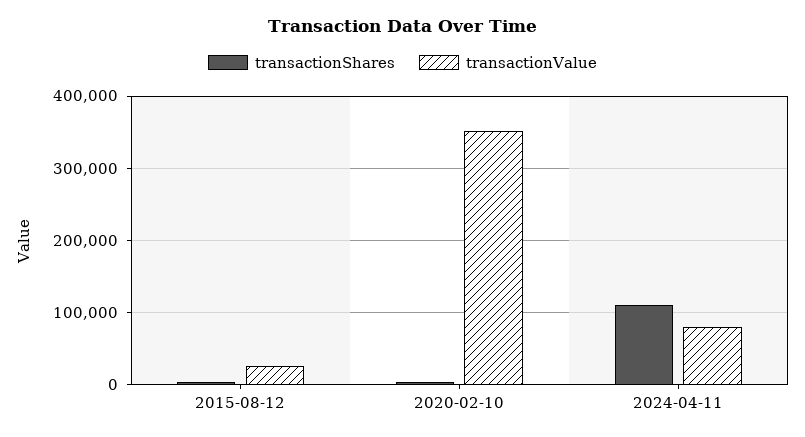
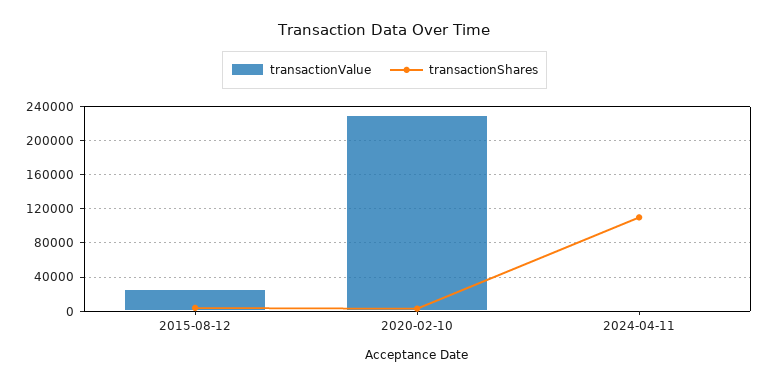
transactionValue, 2020-02-10: 350000 -> 230000
transactionValue, 2024-04-11: 80000 -> 0

